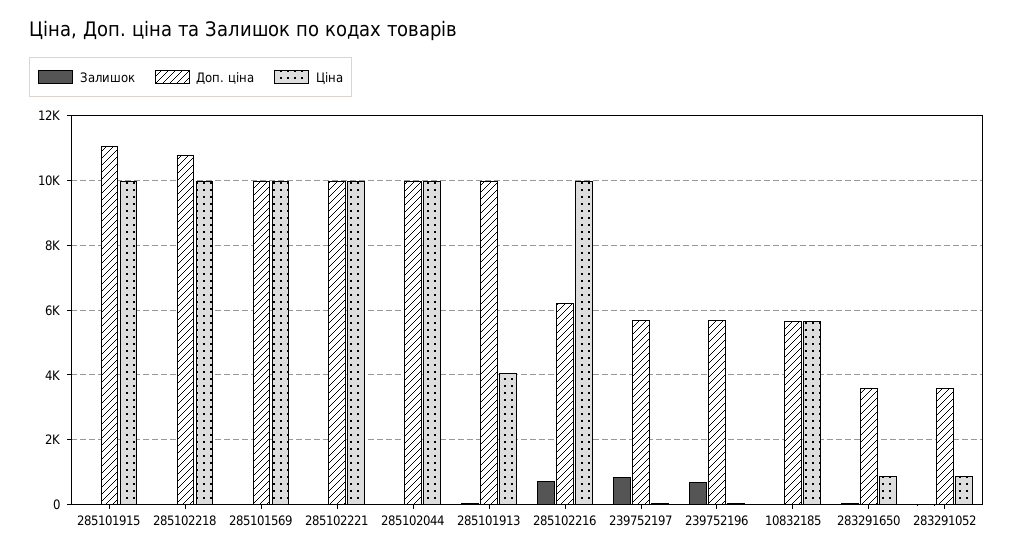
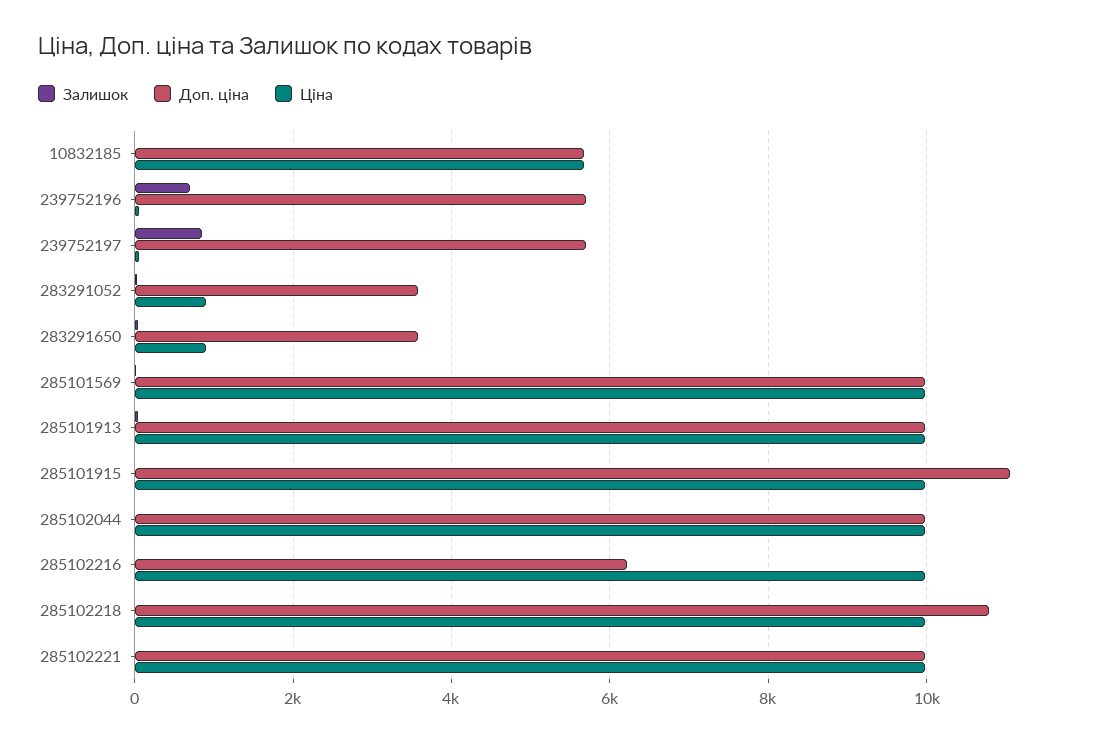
Ціна, 285101913: 4000 -> 10000
Залишок, 285102216: 800 -> 0

